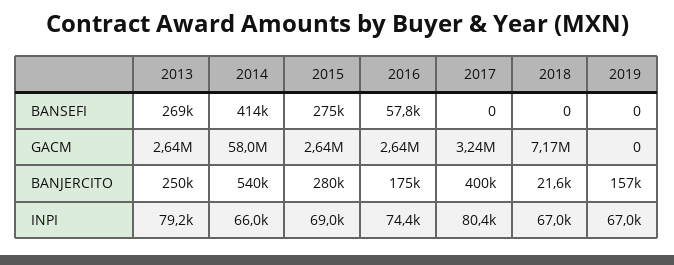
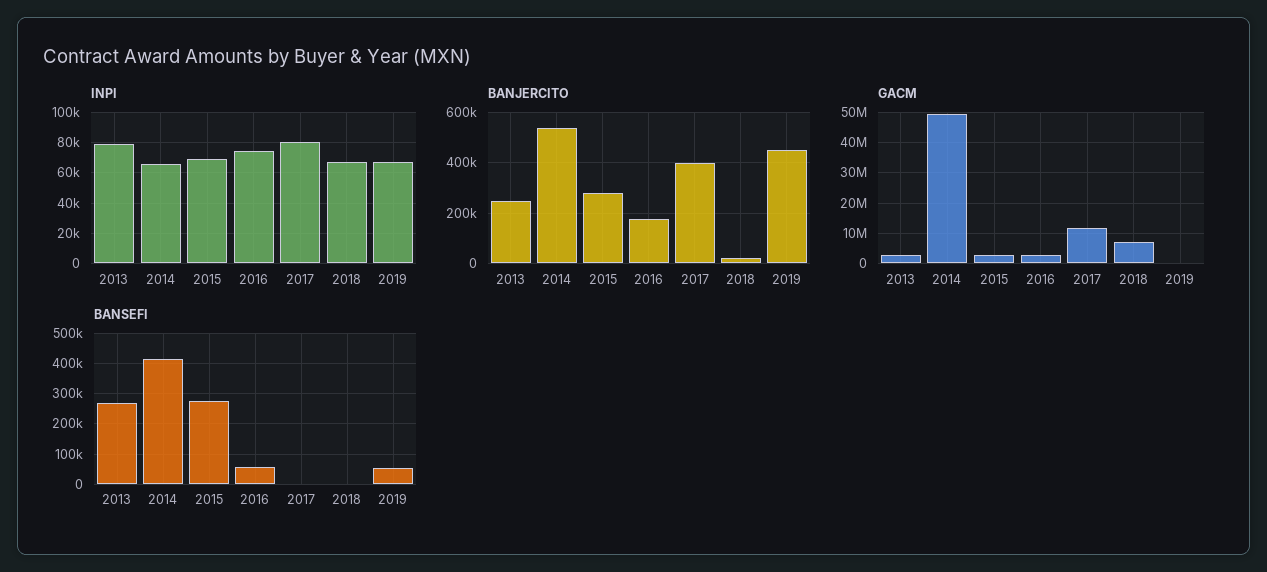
BANSEFI, 2019: 0 -> 60000
GACM, 2014: 58000000 -> 50000000
GACM, 2017: 3240000 -> 12000000
BANJERCITO, 2019: 157000 -> 450000

